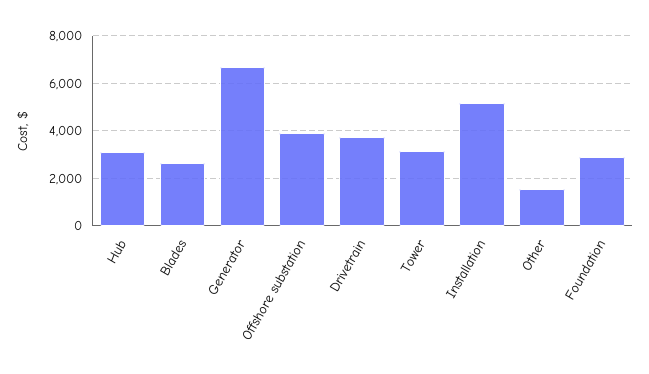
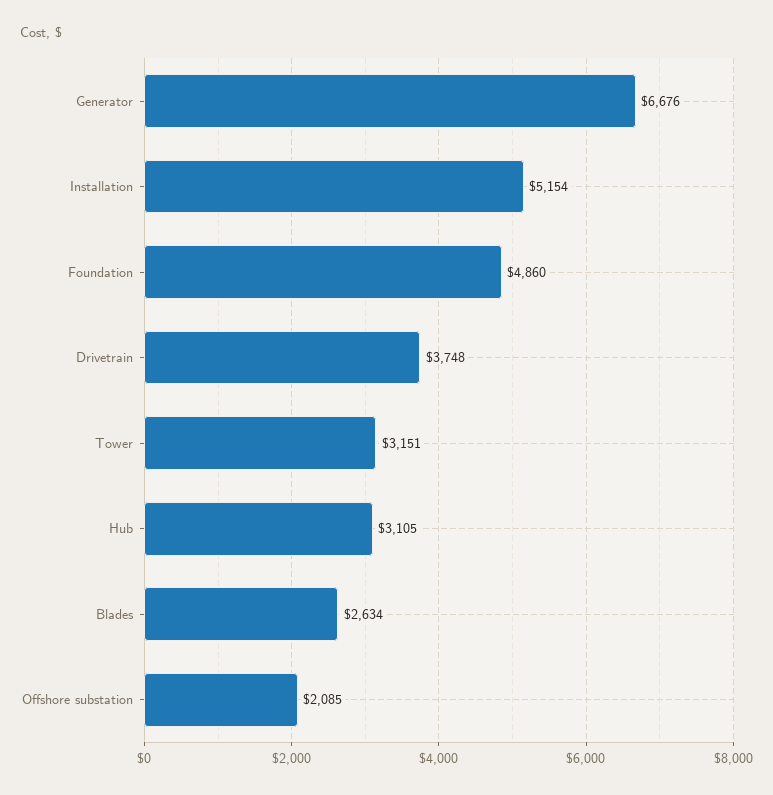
Offshore substation: 4000 -> 2085
Other: 1500 -> none
Foundation: 3000 -> 4860

